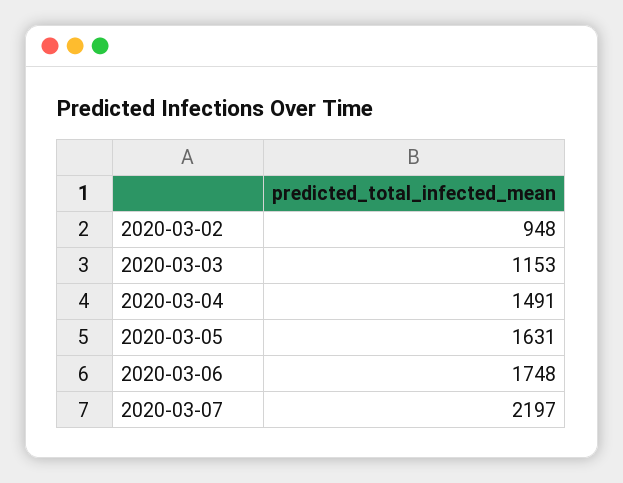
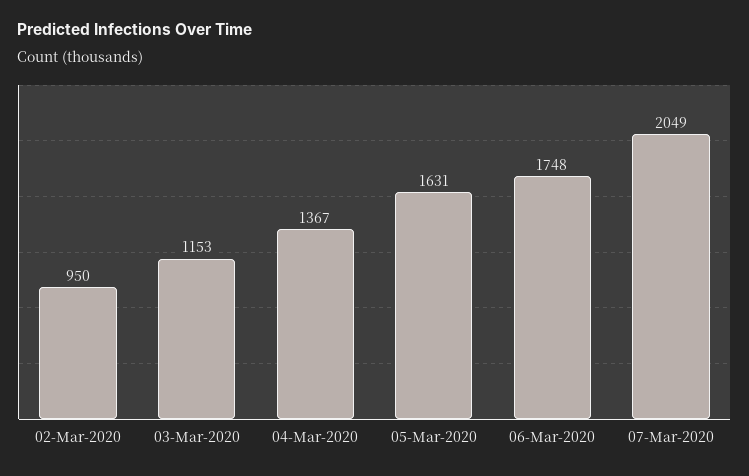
2020-03-02: 948 -> 950
2020-03-04: 1491 -> 1367
2020-03-07: 2197 -> 2049

